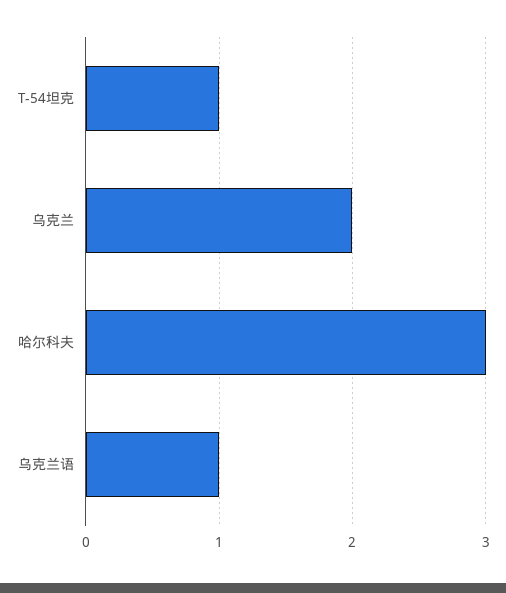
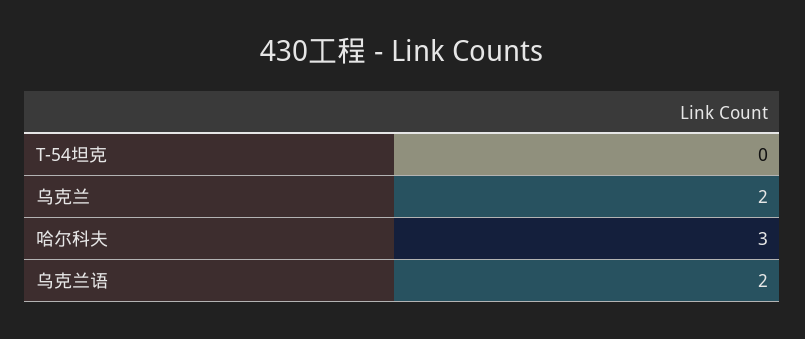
T-54坦克: 1 -> 0
乌克兰语: 1 -> 2

